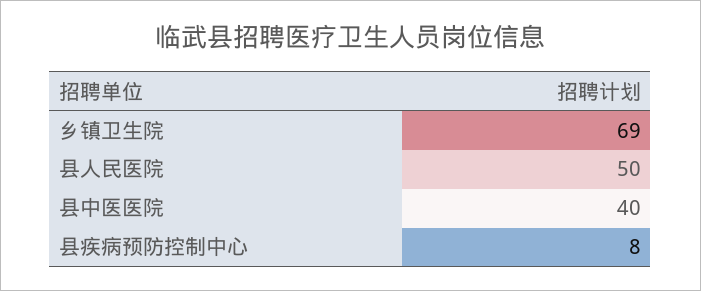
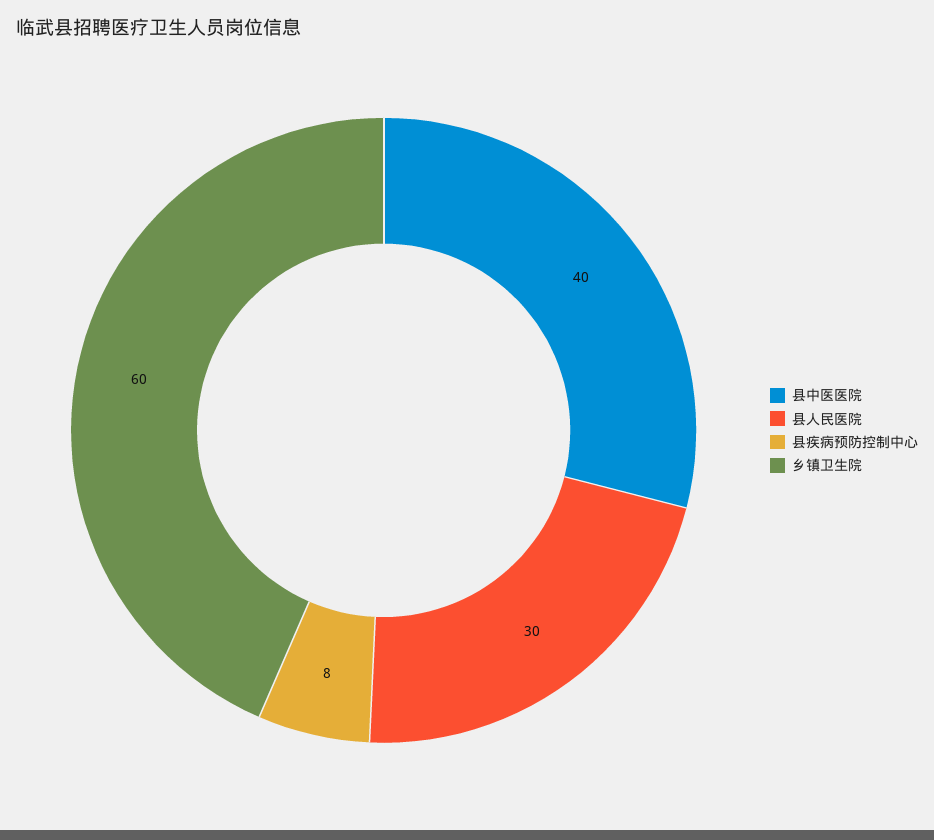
乡镇卫生院: 69 -> 60
县人民医院: 50 -> 30

